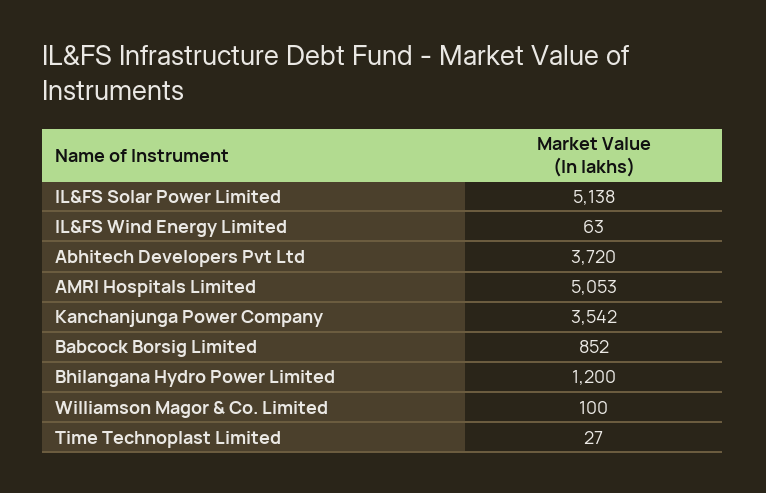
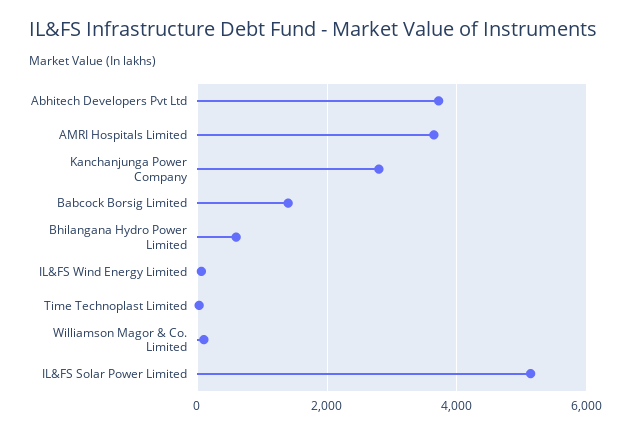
AMRI Hospitals Limited: 5053 -> 3600
Kanchanjunga Power Company: 3542 -> 2800
Babcock Borsig Limited: 852 -> 1400
Bhilangana Hydro Power Limited: 1200 -> 600

